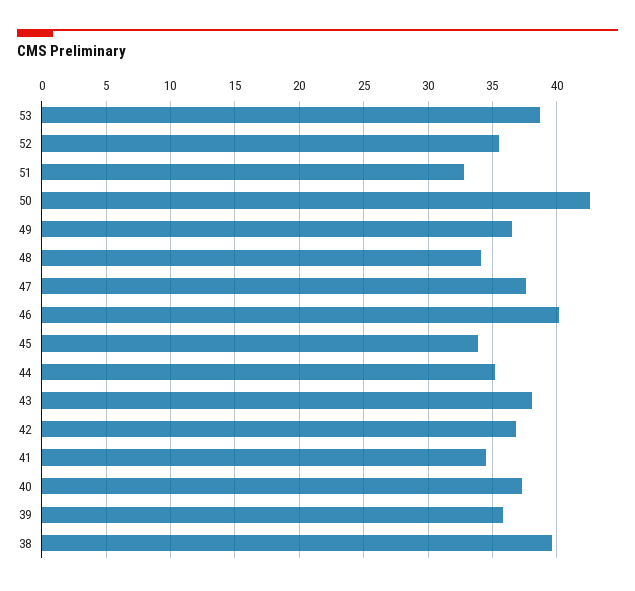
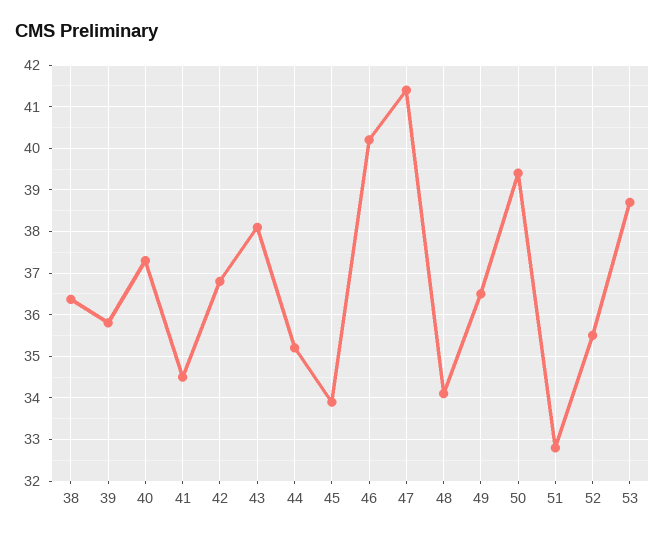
50: 42.5 -> 39.4
47: 37.5 -> 41.4
38: 39.5 -> 36.4

